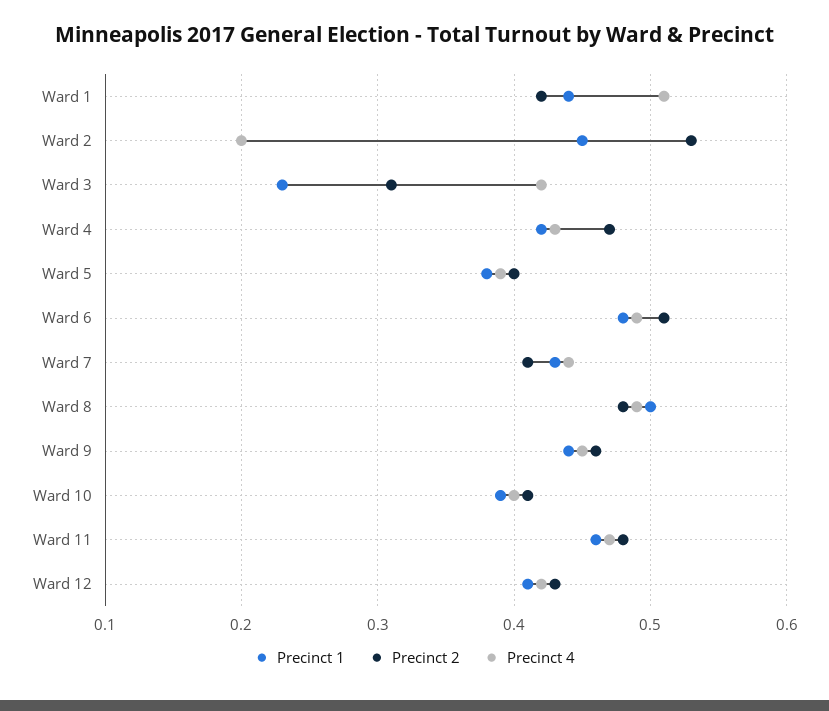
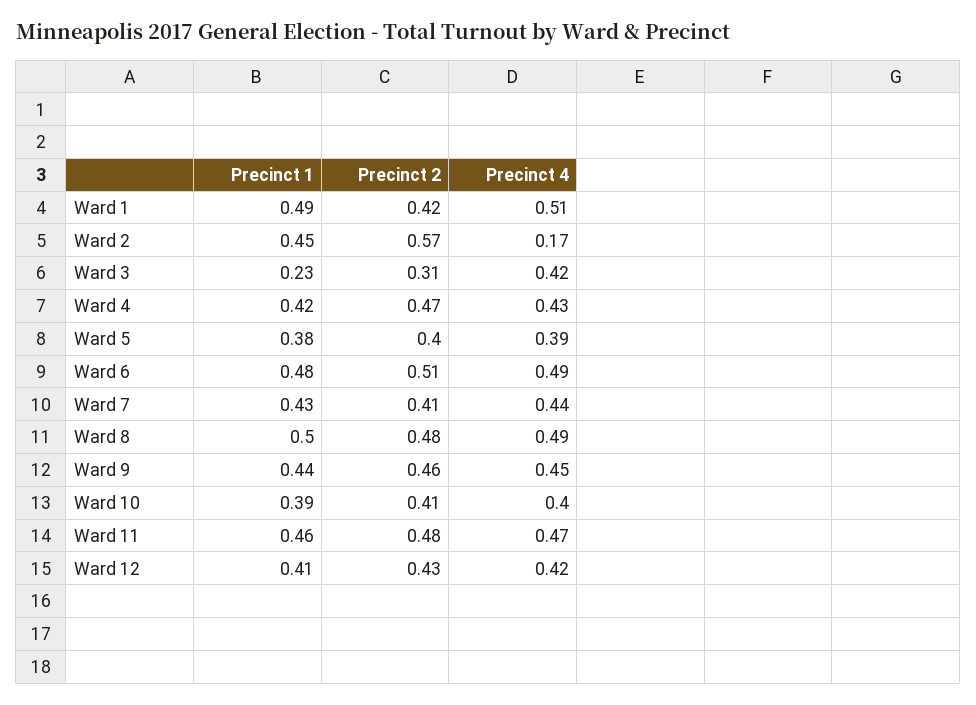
Precinct 1, Ward 1: 0.44 -> 0.49
Precinct 2, Ward 2: 0.53 -> 0.57
Precinct 4, Ward 2: 0.2 -> 0.17

